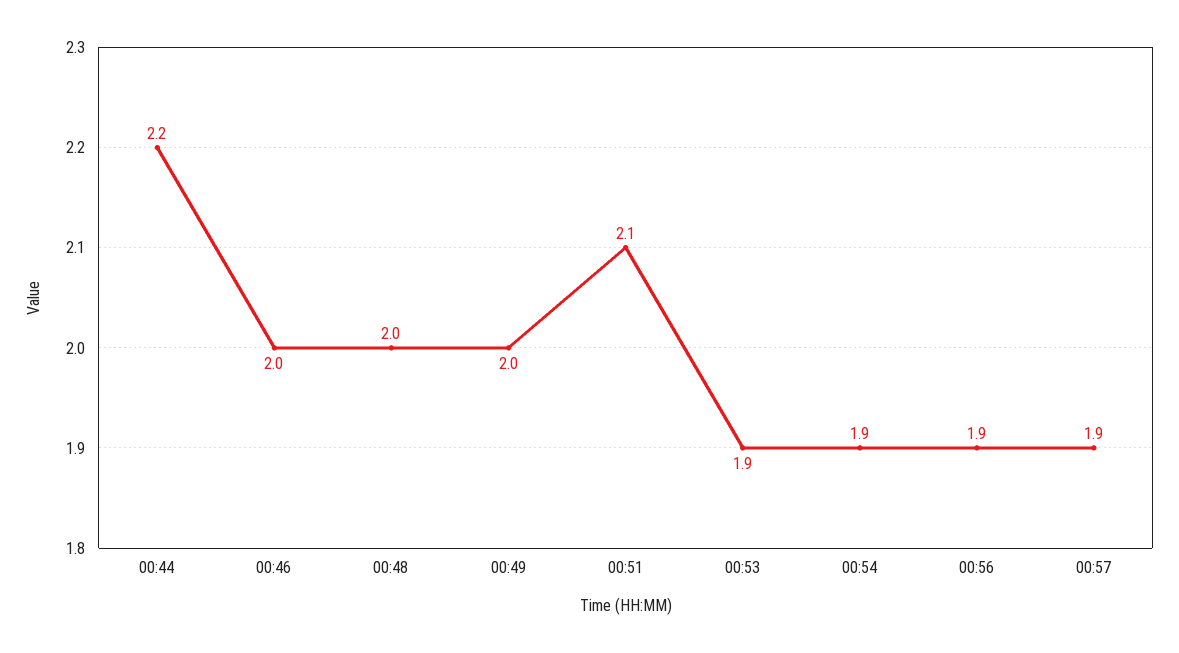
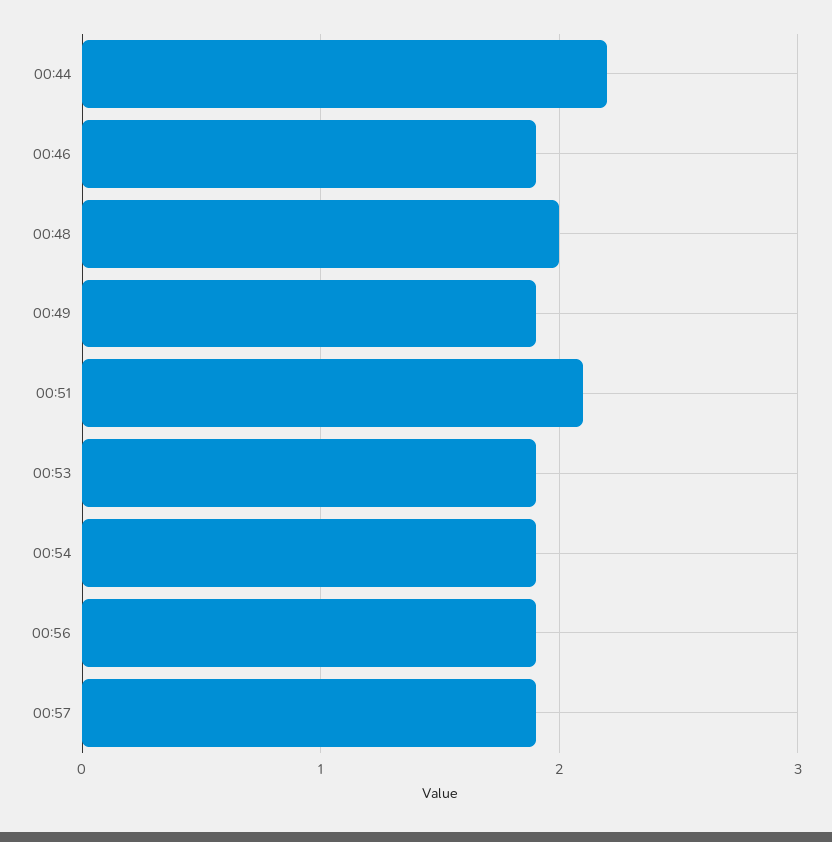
00:46: 2 -> 1.9
00:49: 2 -> 1.9

